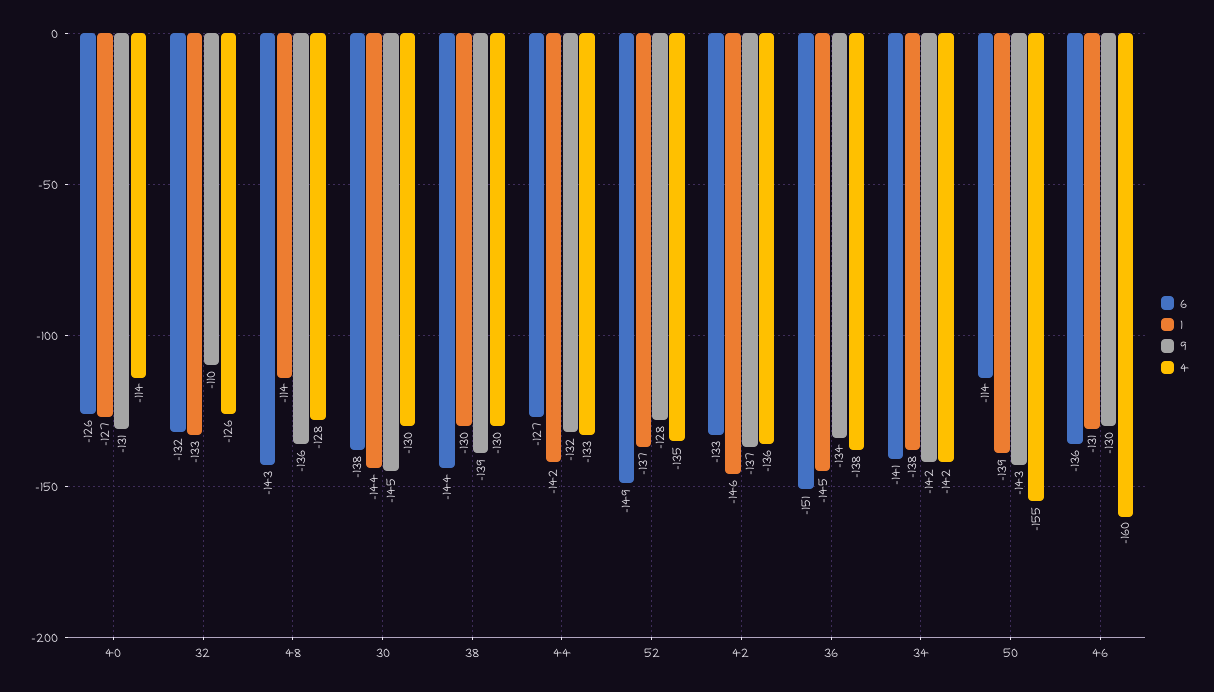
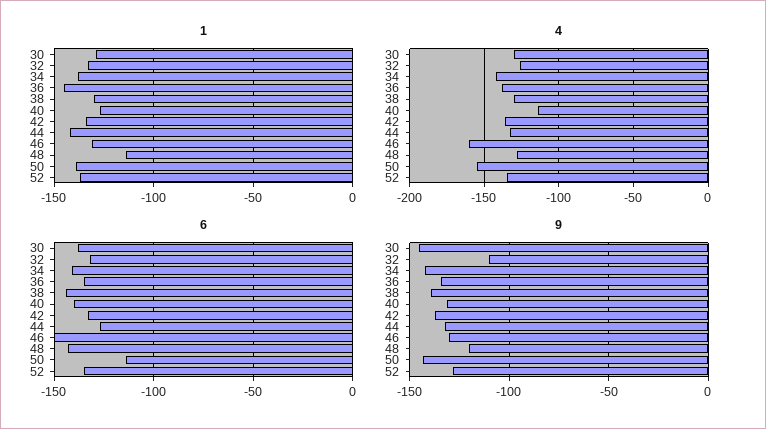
6, 40: -126 -> -140
9, 48: -136 -> -120
1, 30: -144 -> -130
6, 52: -149 -> -135
1, 42: -146 -> -135
6, 36: -151 -> -135
6, 46: -136 -> -150

